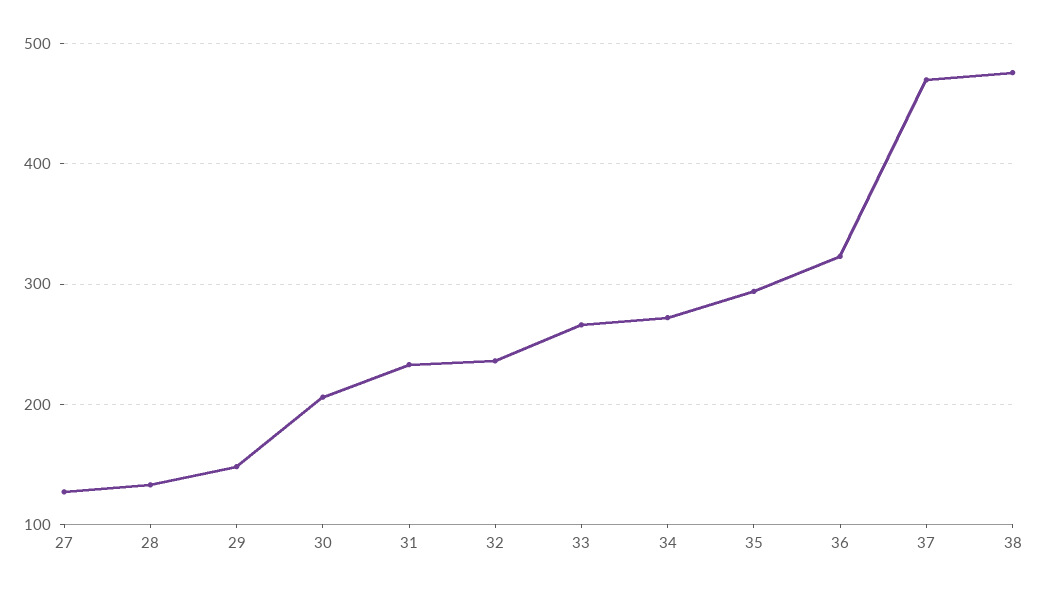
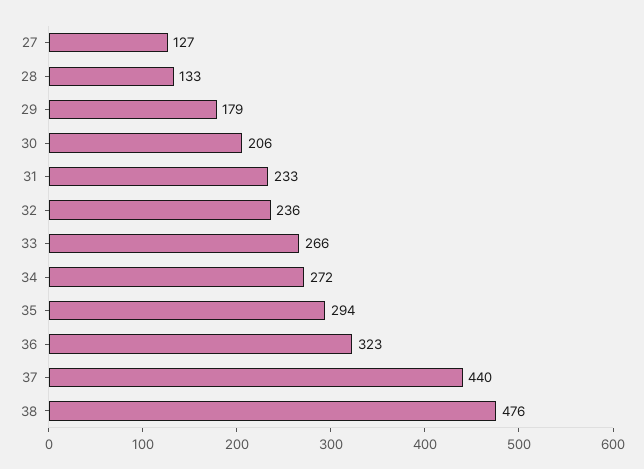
29: 150 -> 179
37: 470 -> 440

